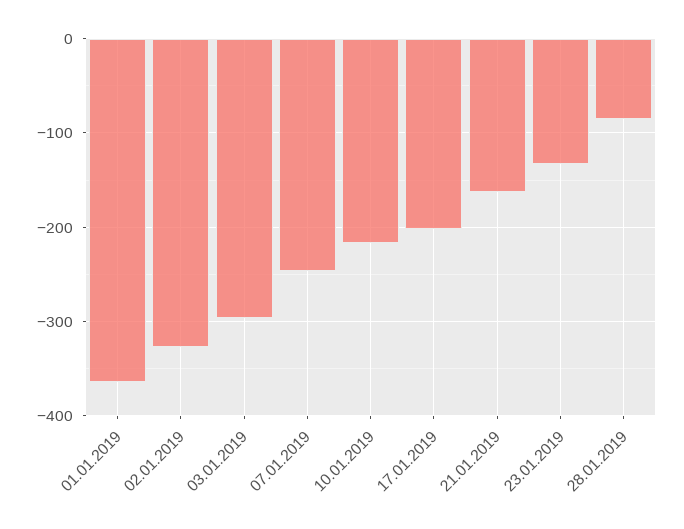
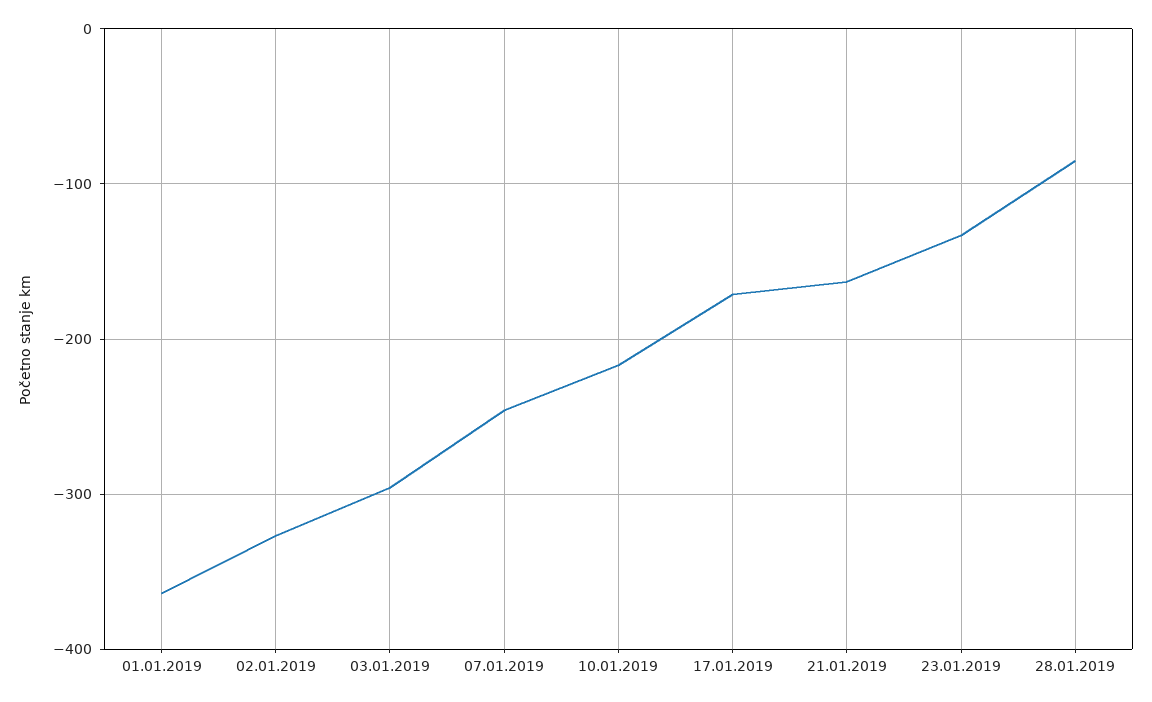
17.01.2019: -200 -> -170

